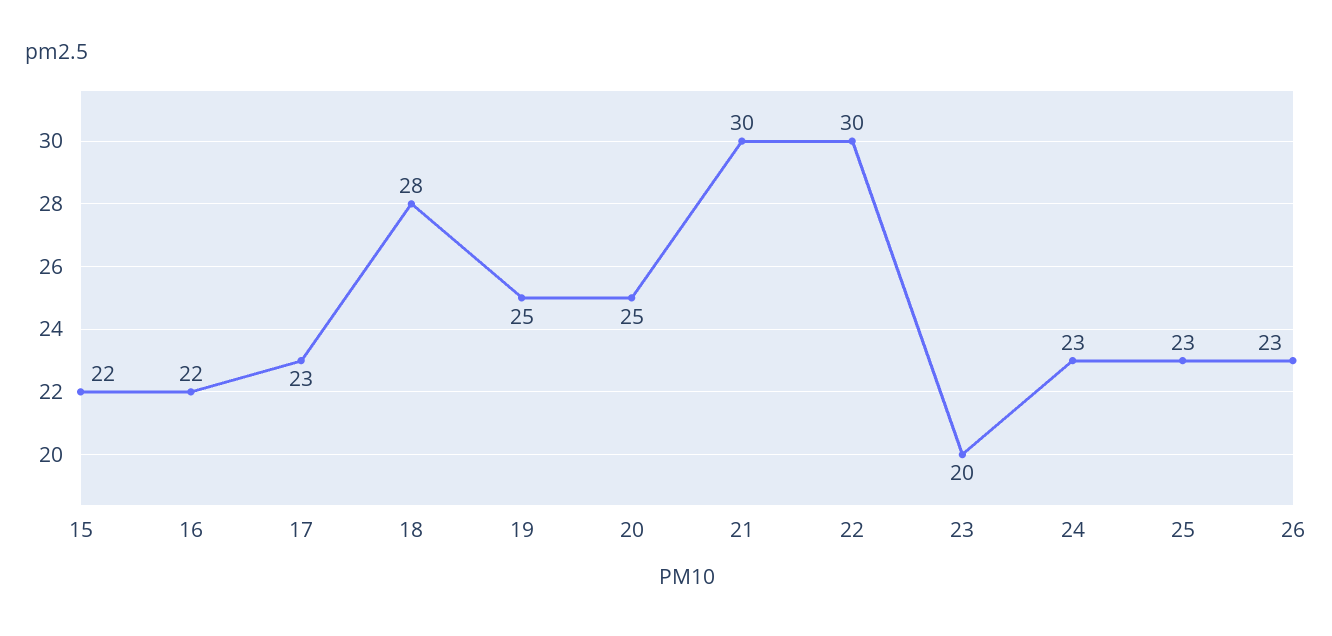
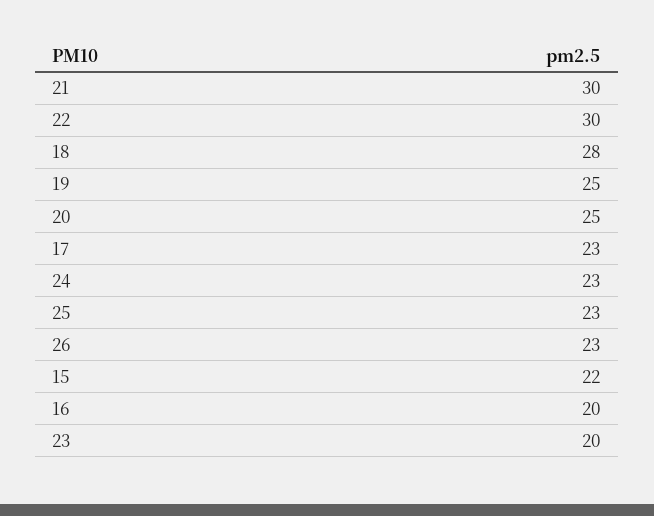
16: 22 -> 20

